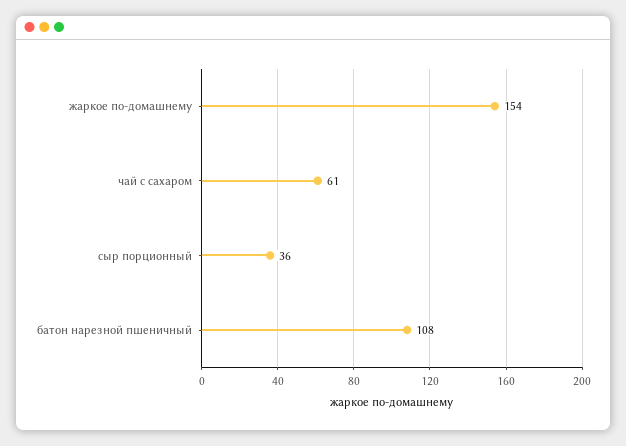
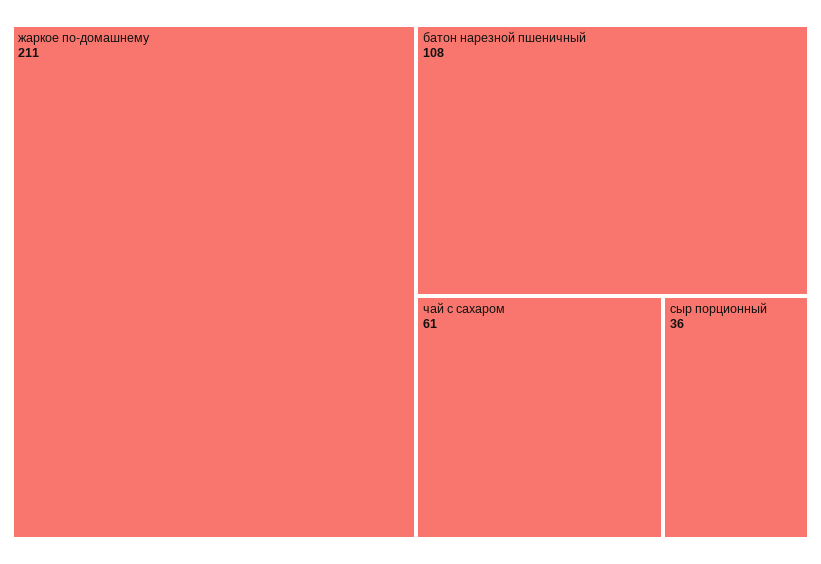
жаркое по-домашнему: 154 -> 211

